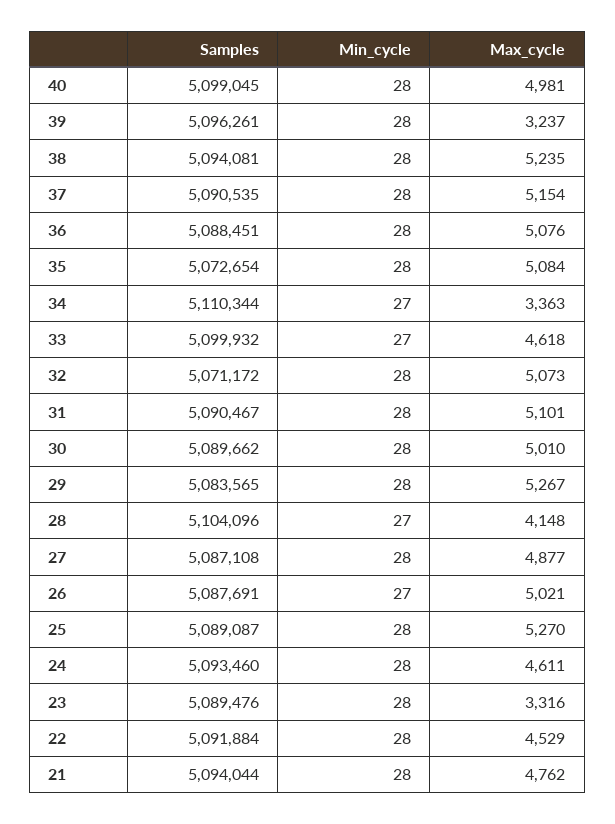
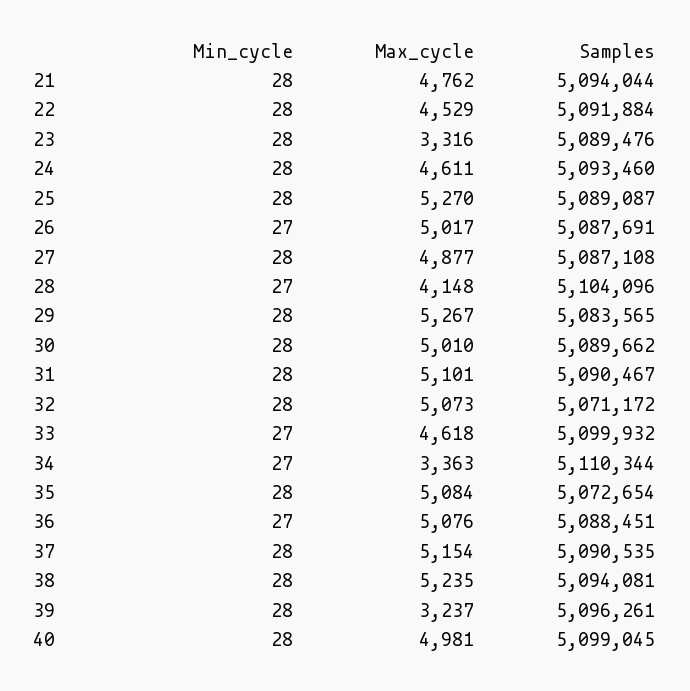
Min_cycle, 36: 28 -> 27
Max_cycle, 26: 5021 -> 5017

